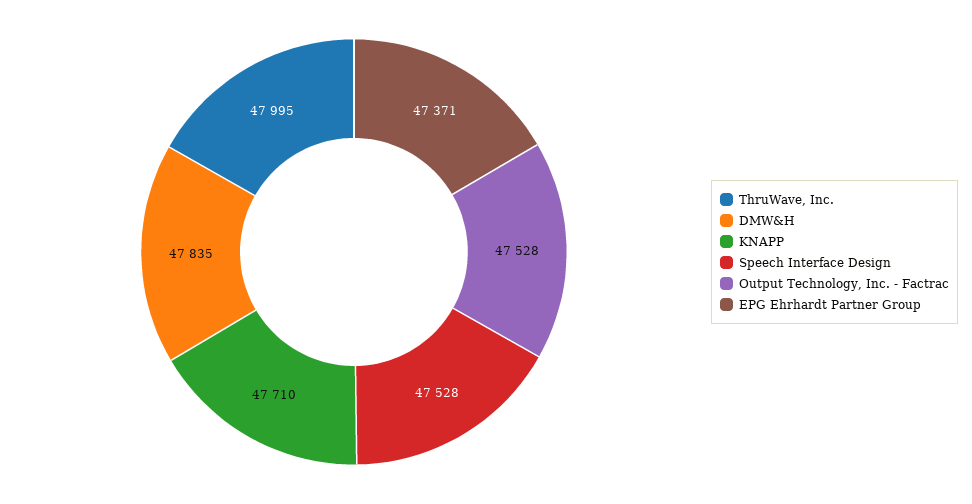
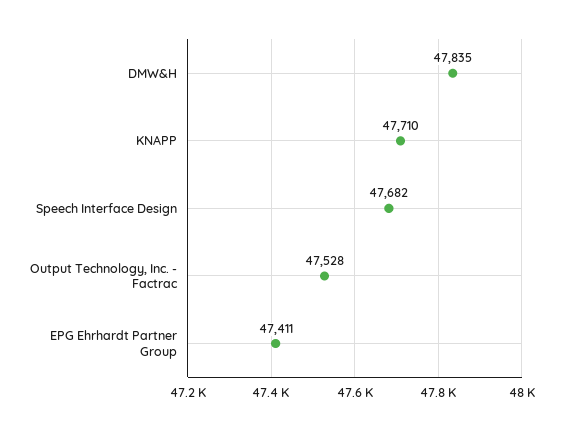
ThruWave, Inc.: 47995 -> none
Speech Interface Design: 47528 -> 47682
EPG Ehrhardt Partner Group: 47371 -> 47411

